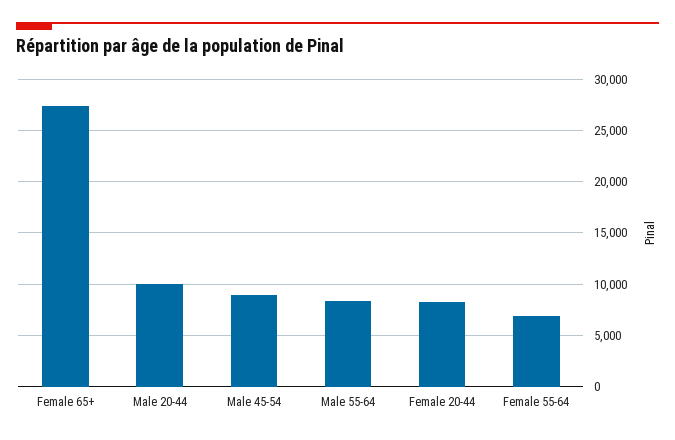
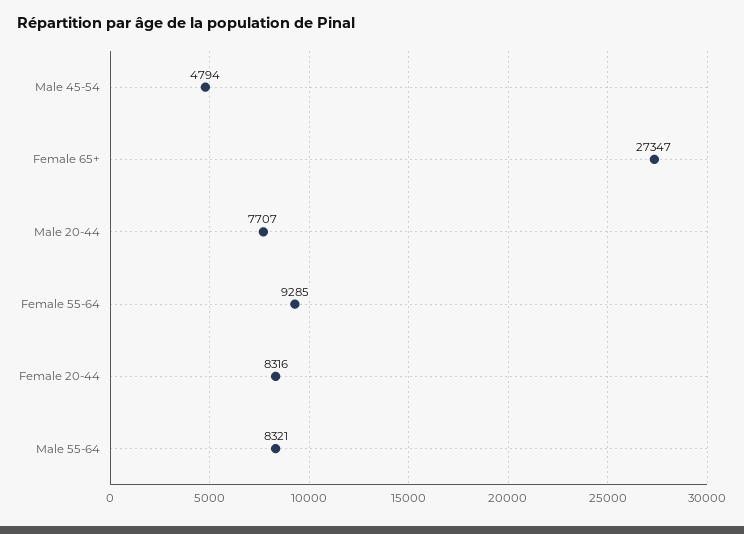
Male 20-44: 10000 -> 7707
Male 45-54: 9000 -> 4794
Female 55-64: 7000 -> 9285

